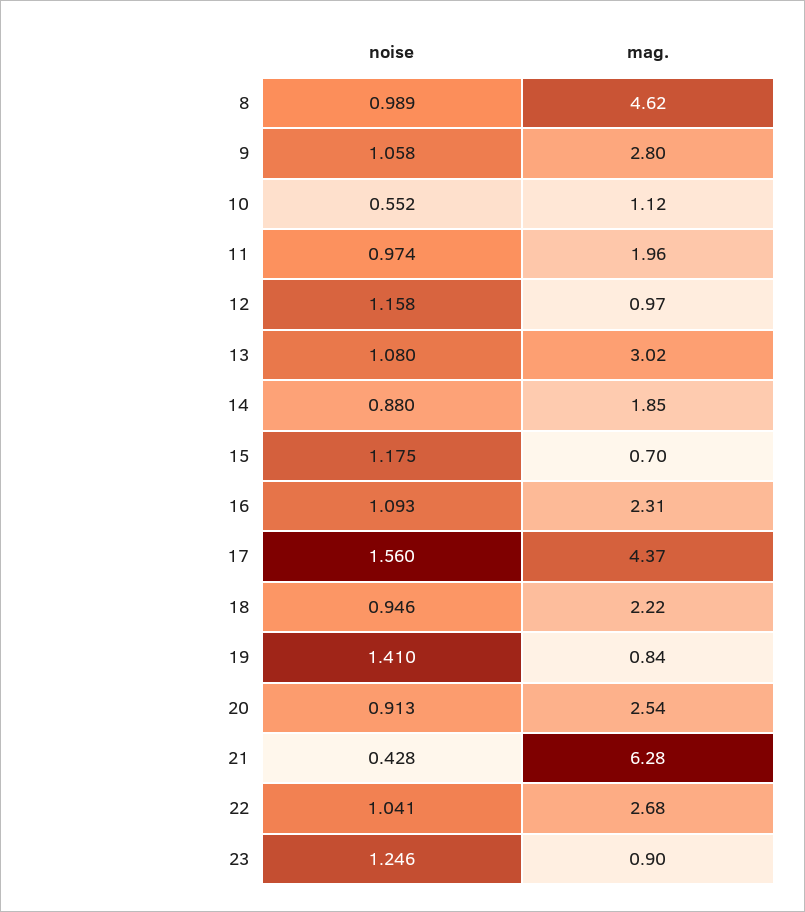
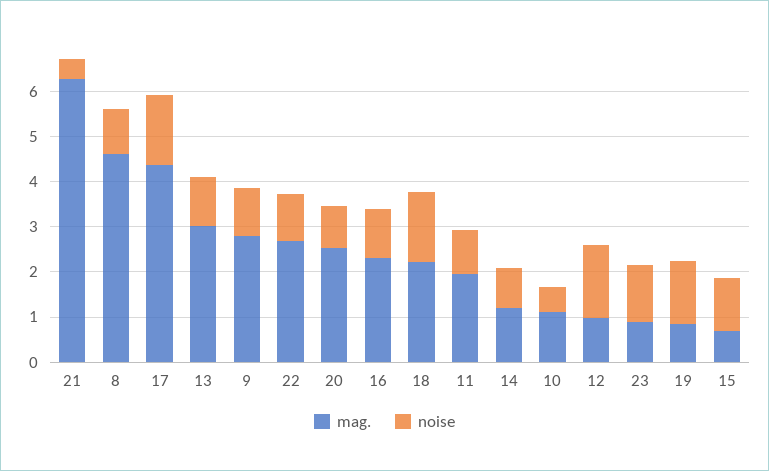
noise, 12: 1.158 -> 1.6
mag., 14: 1.85 -> 1.2
noise, 18: 0.946 -> 1.6

